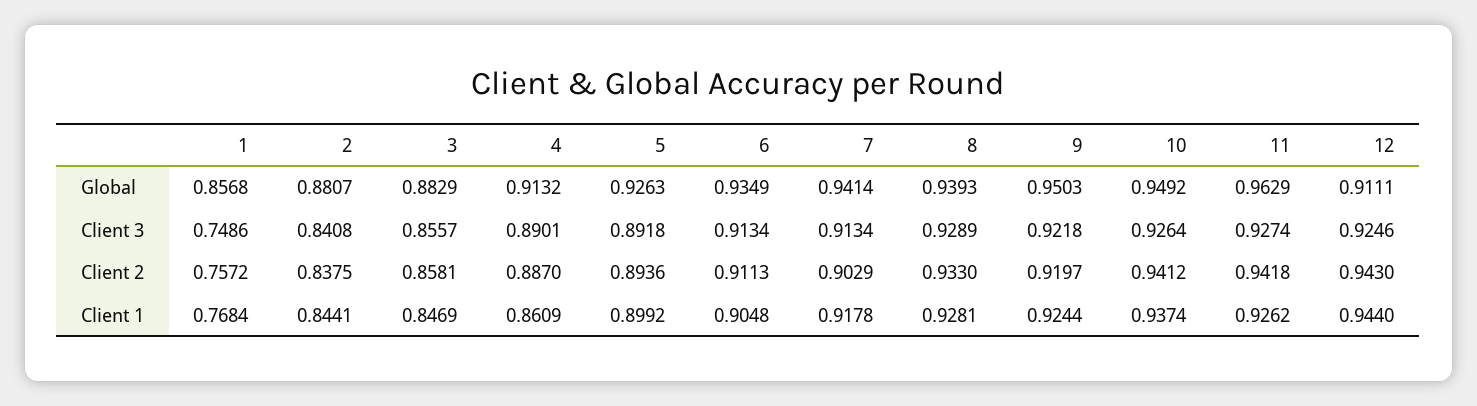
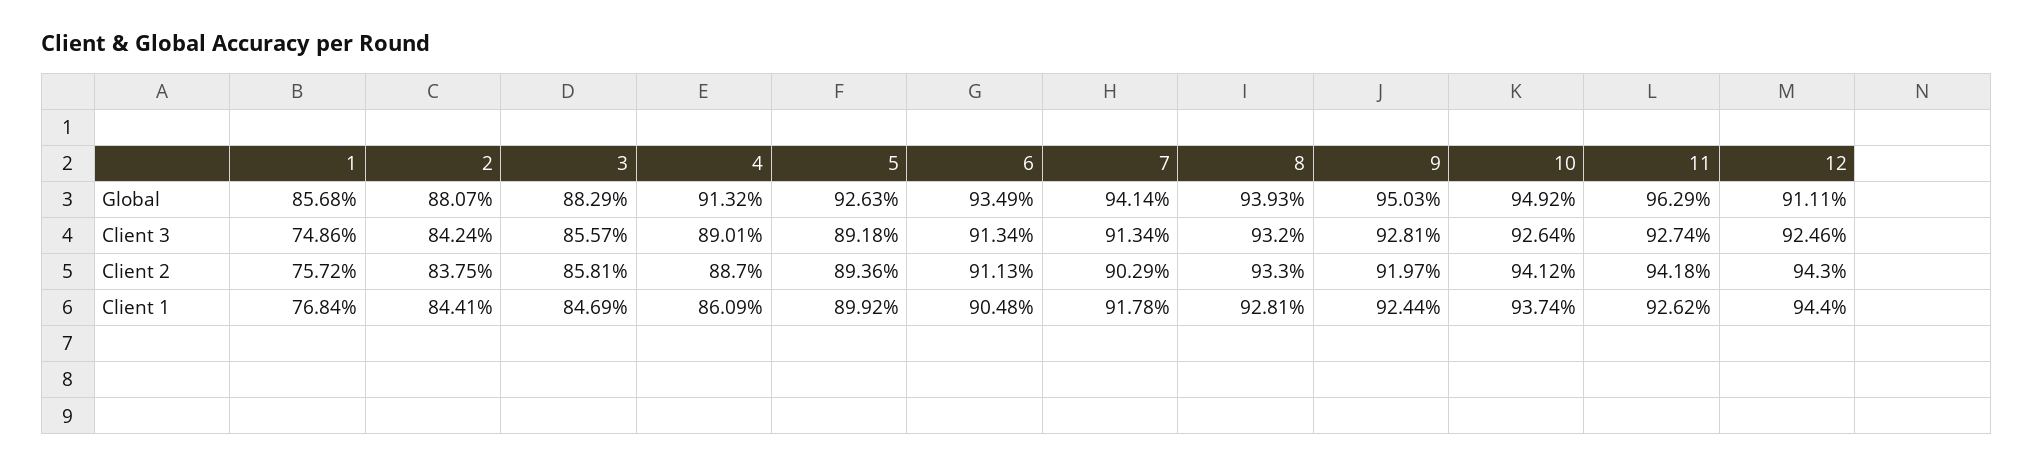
2, Client 3: 0.8408 -> 0.8424
8, Client 3: 0.9289 -> 0.932
9, Client 3: 0.9218 -> 0.9281

